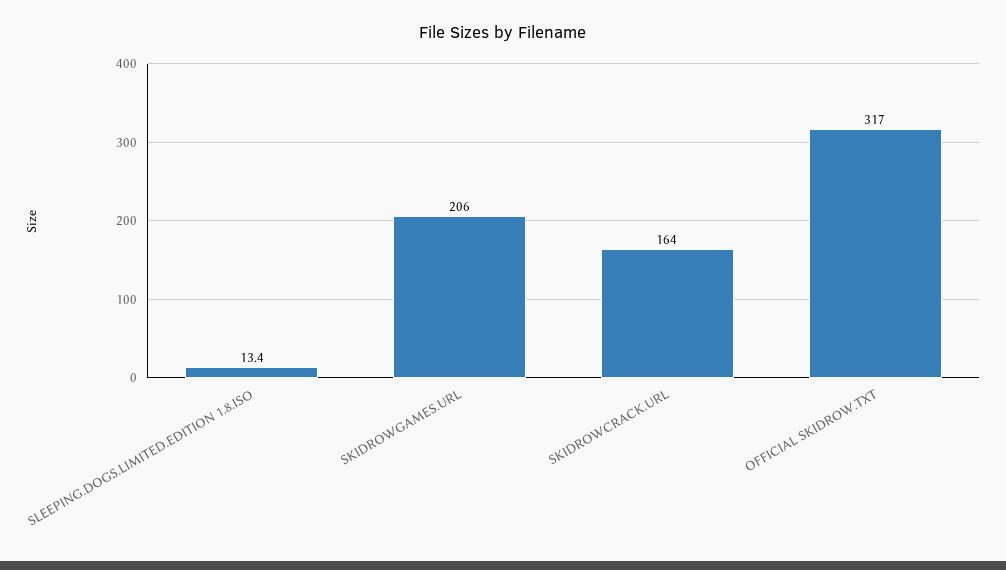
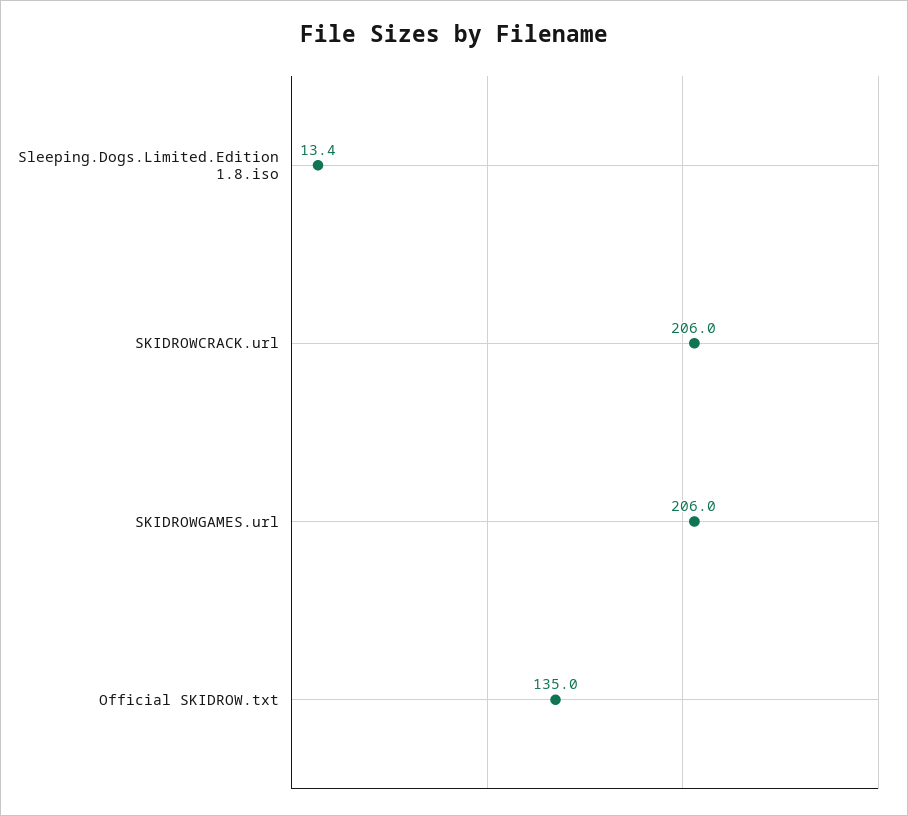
SKIDROWCRACK.URL: 164 -> 206
OFFICIAL SKIDROW.TXT: 317 -> 135

